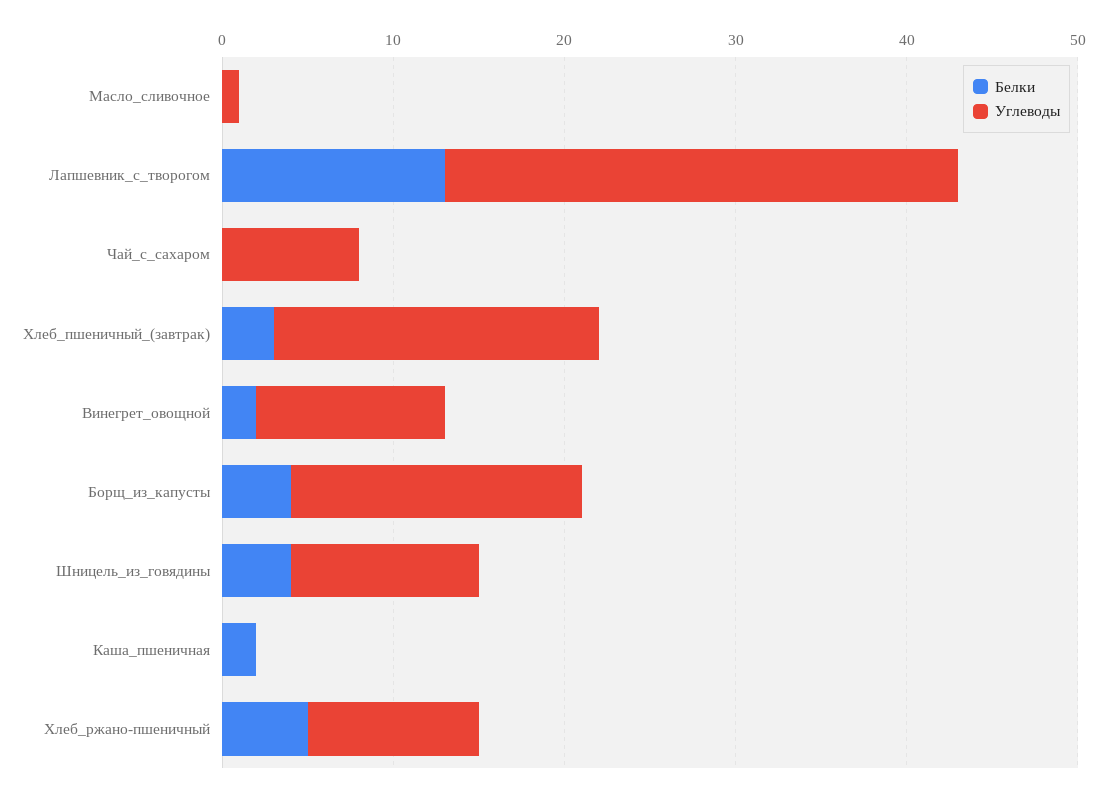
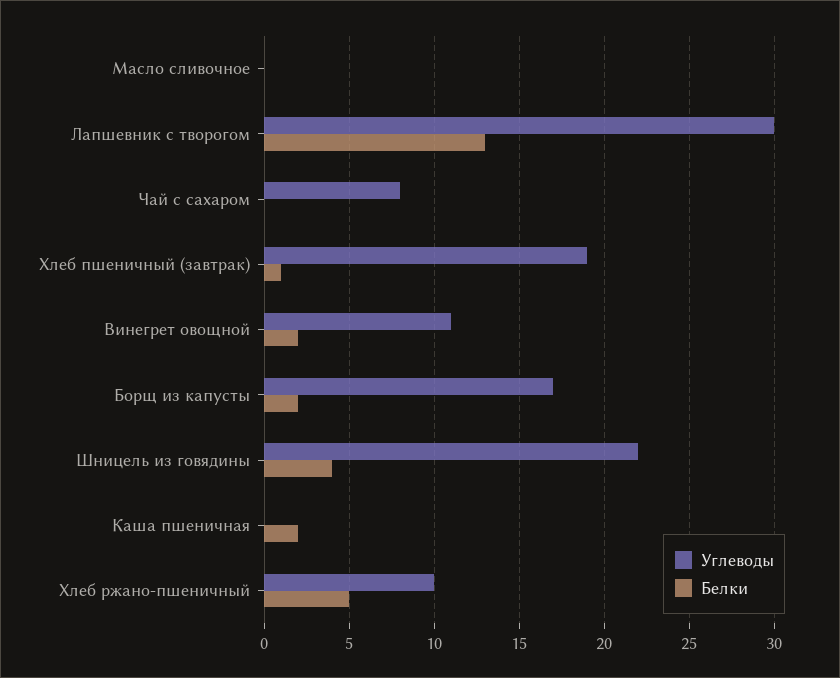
Углеводы, Масло_сливочное: 1 -> 0
Белки, Хлеб_пшеничный_(завтрак): 3 -> 1
Белки, Борщ_из_капусты: 4 -> 2
Углеводы, Шницель_из_говядины: 11 -> 22

